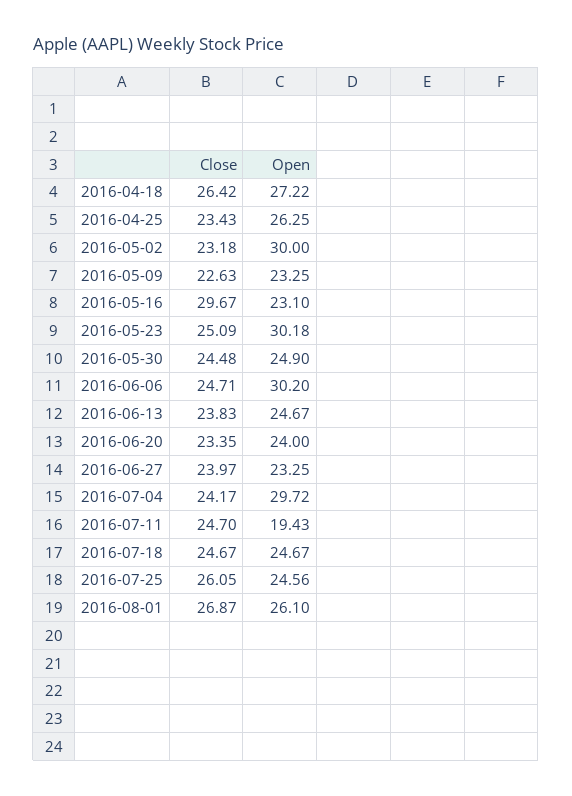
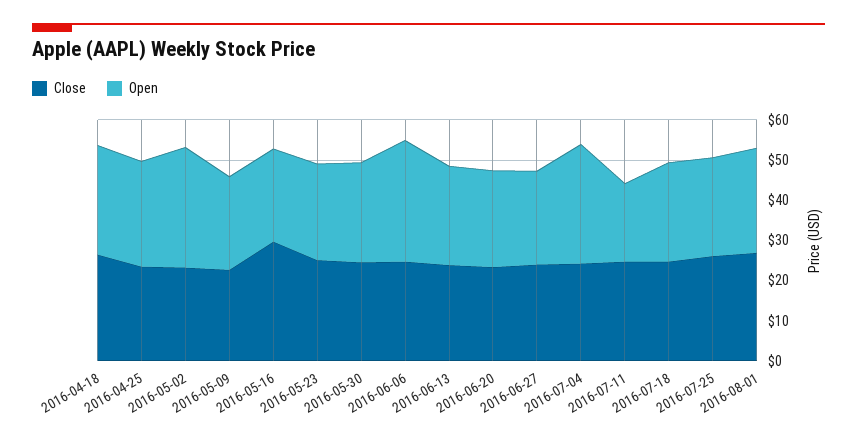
Open, 2016-05-23: 30.18 -> 24

